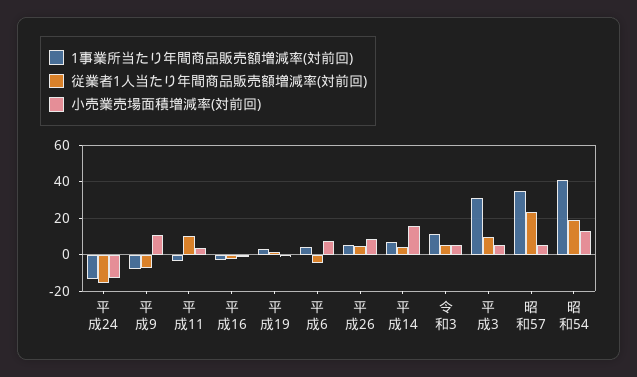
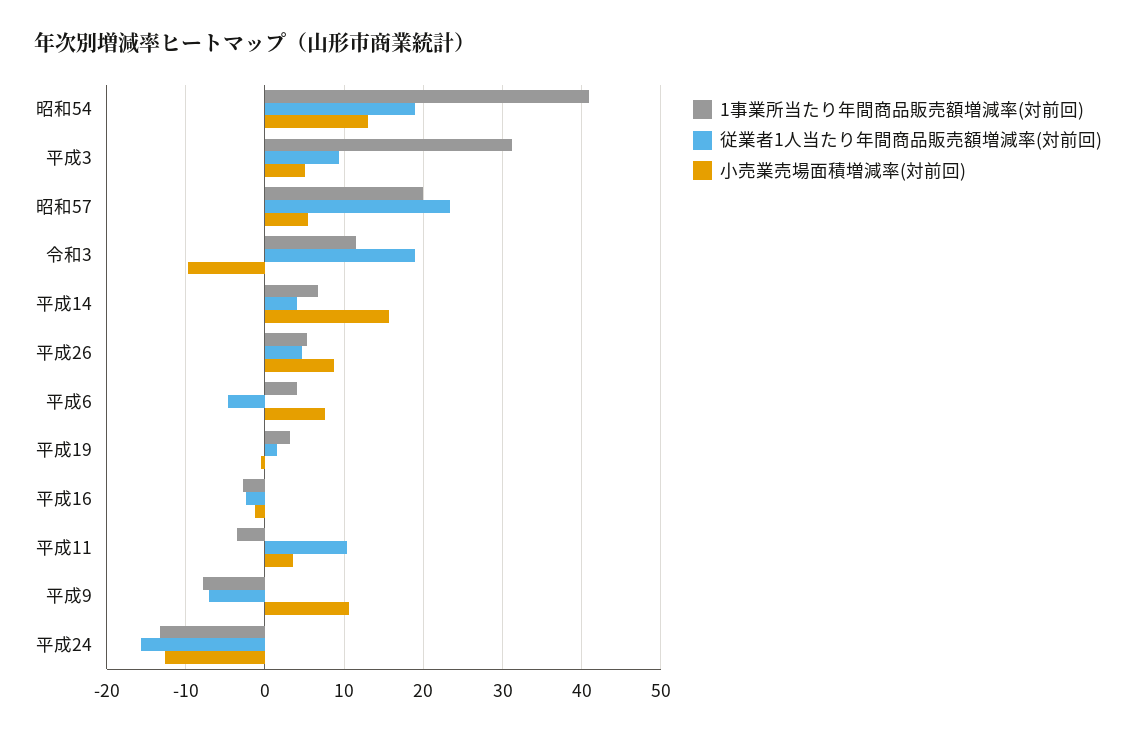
従業者1人当たり年間商品販売額増減率(対前回), 令和3: 5 -> 19
小売業売場面積増減率(対前回), 令和3: 5 -> -10
1事業所当たり年間商品販売額増減率(対前回), 昭和57: 35 -> 20

